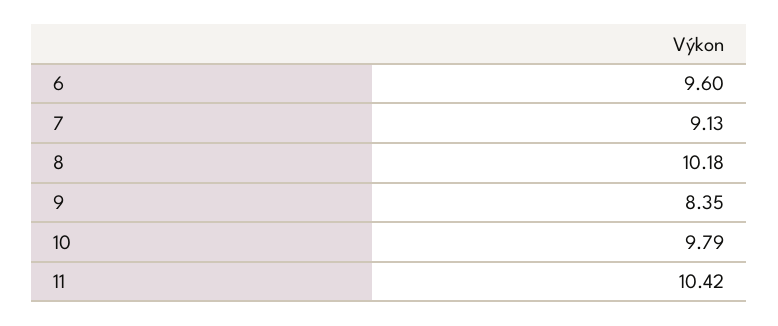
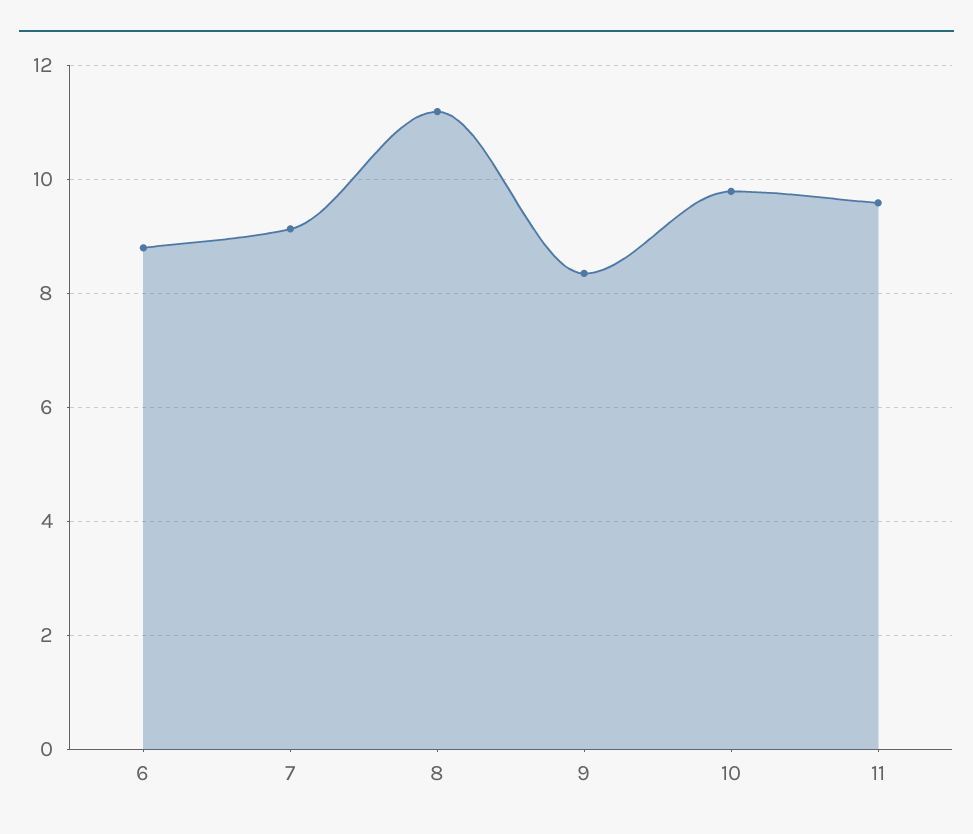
6: 9.6 -> 8.8
8: 10.18 -> 11.2
11: 10.42 -> 9.6

